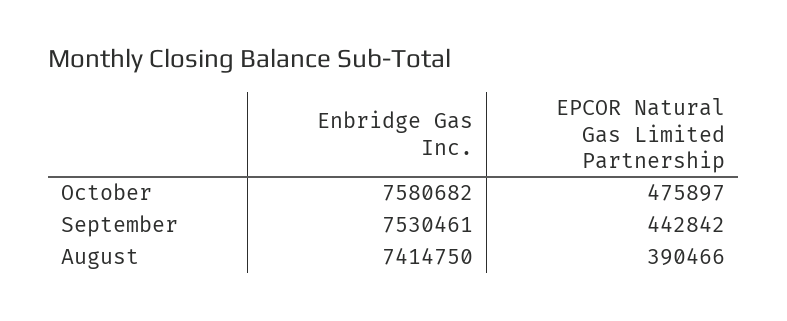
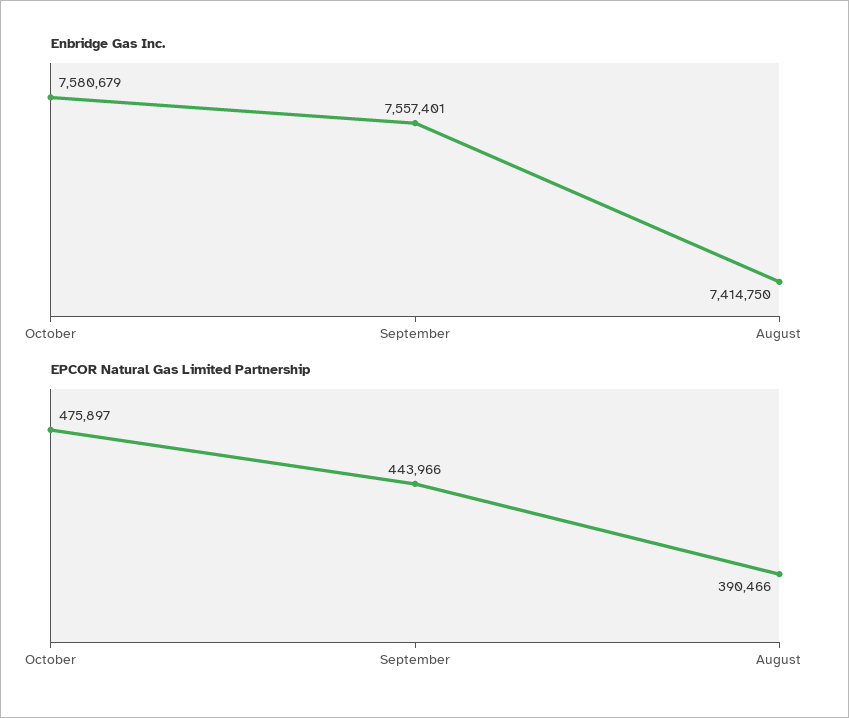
Enbridge Gas Inc., October: 7580682 -> 7580679
Enbridge Gas Inc., September: 7530461 -> 7557401
EPCOR Natural Gas Limited Partnership, September: 442842 -> 443966

